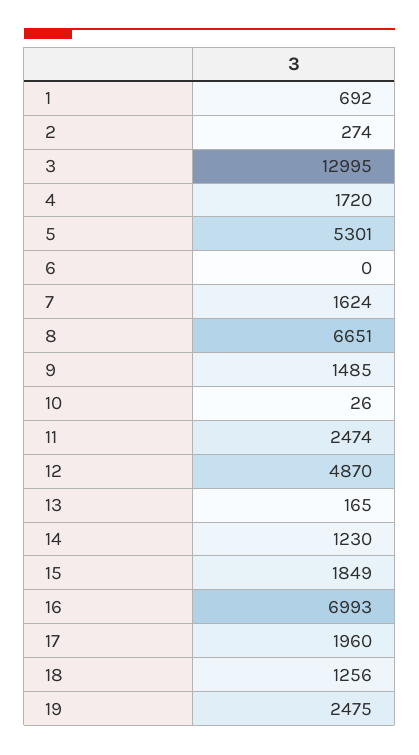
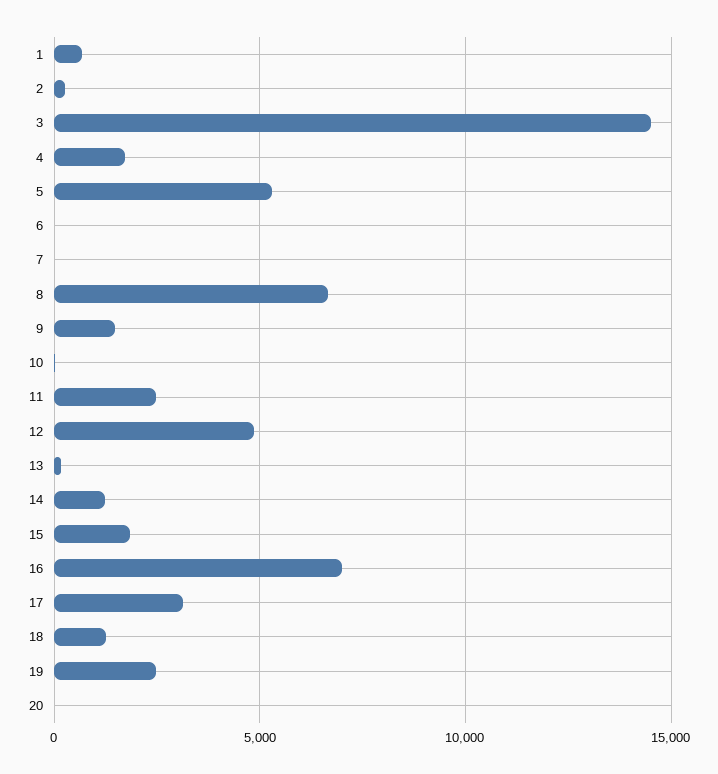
3: 12995 -> 14500
7: 1624 -> 0
17: 1960 -> 3000
20: none -> 0

